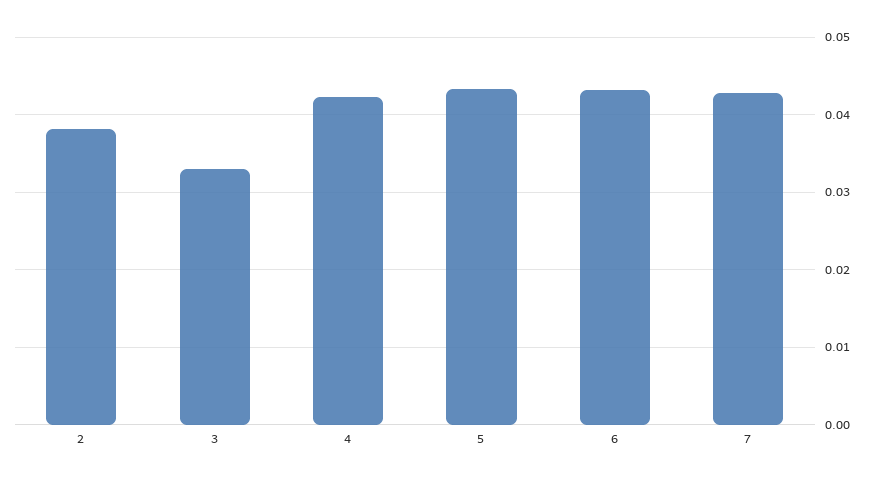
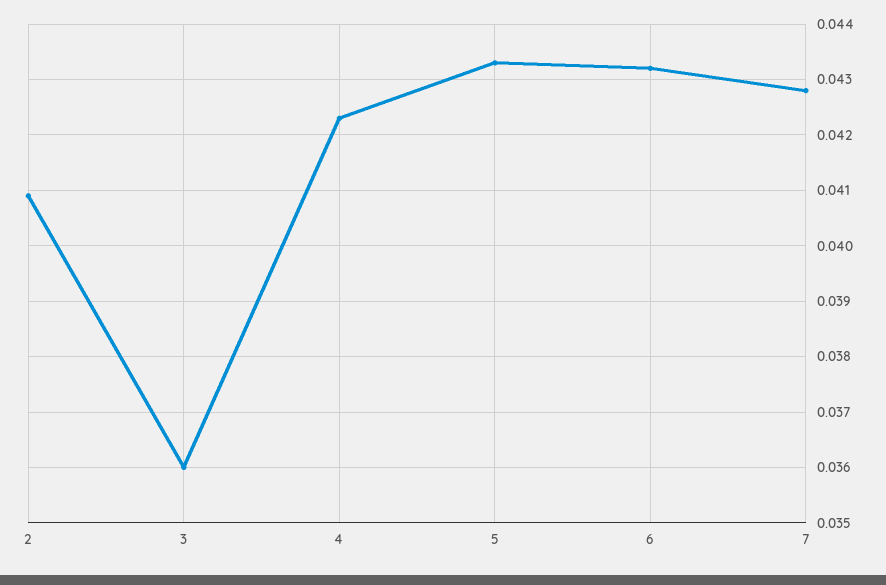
2: 0.038 -> 0.041
3: 0.033 -> 0.036

